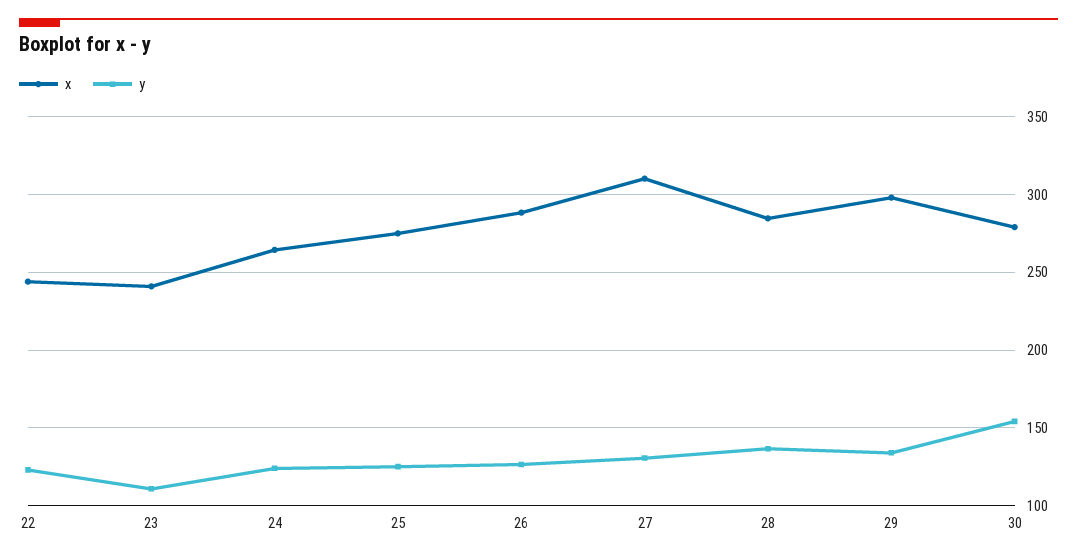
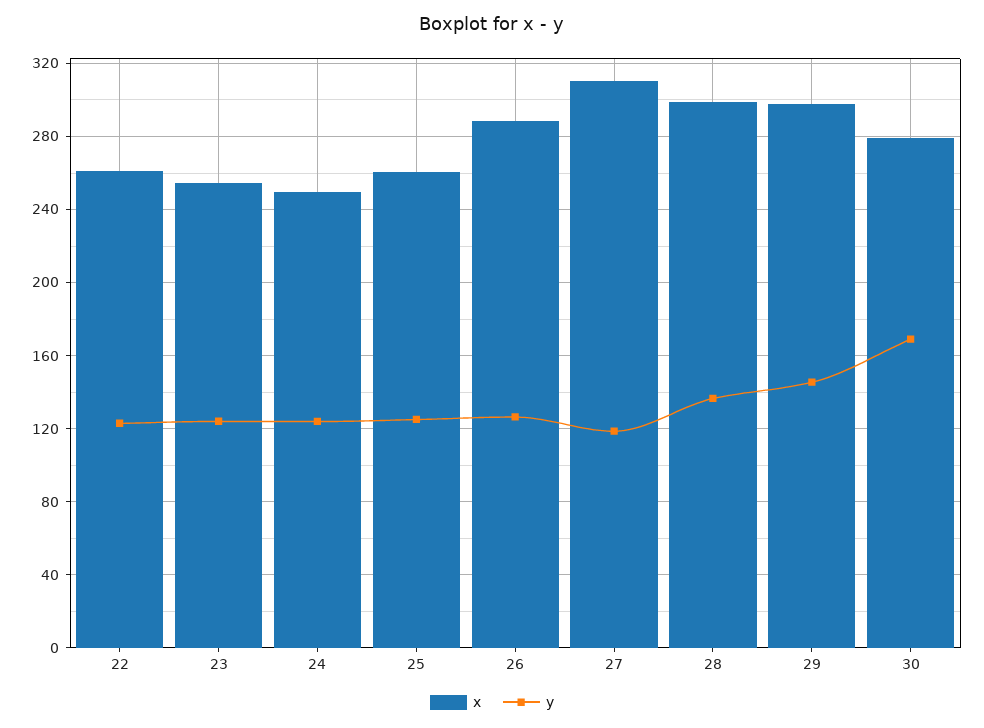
x, 22: 245 -> 260
x, 23: 240 -> 255
y, 23: 110 -> 125
x, 24: 265 -> 250
x, 25: 275 -> 260
y, 27: 130 -> 120
x, 28: 285 -> 300
y, 29: 135 -> 145
y, 30: 155 -> 170

